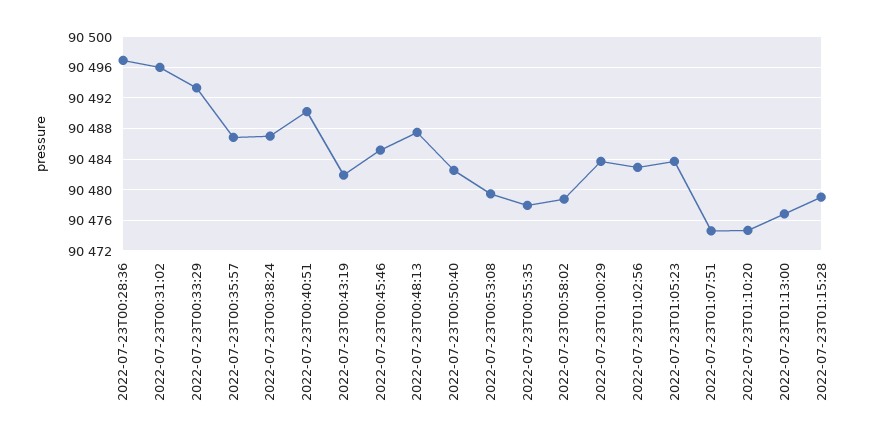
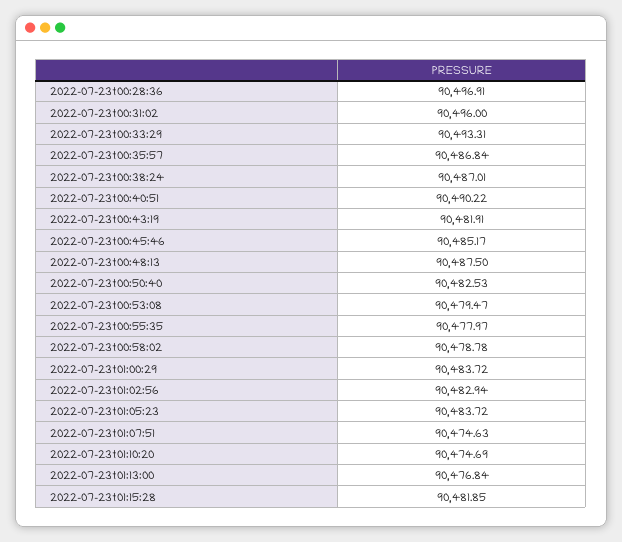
2022-07-23T01:15:28: 90479 -> 90481.85

